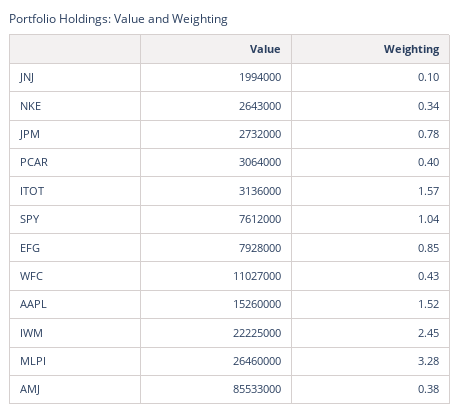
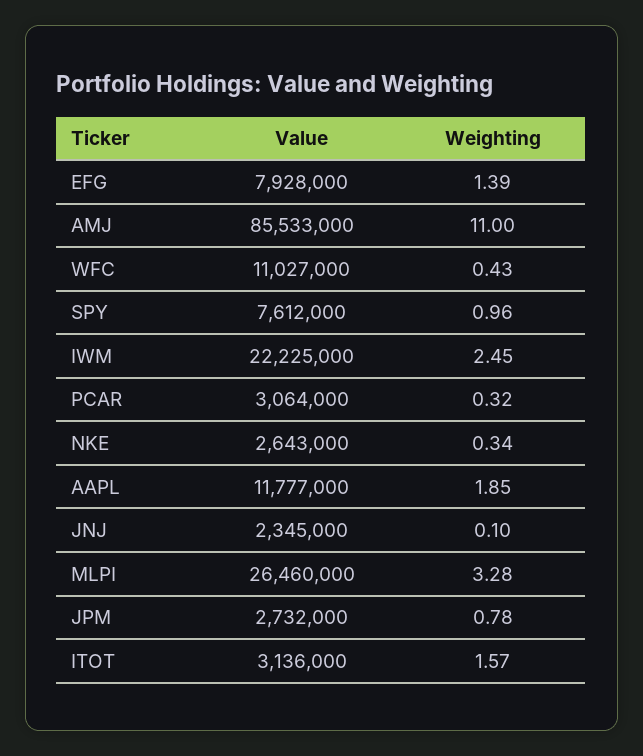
Value, JNJ: 1994000 -> 2345000
Weighting, PCAR: 0.4 -> 0.32
Weighting, SPY: 1.04 -> 0.96
Weighting, EFG: 0.85 -> 1.39
Value, AAPL: 15260000 -> 11777000
Weighting, AAPL: 1.52 -> 1.85
Weighting, AMJ: 0.38 -> 11

